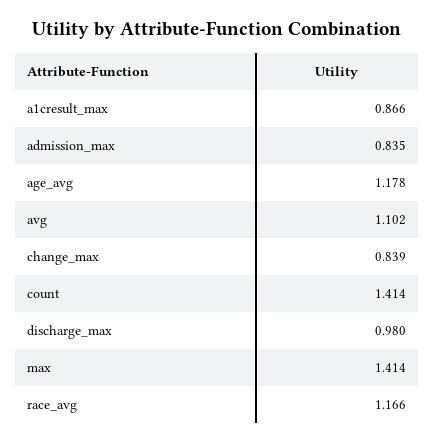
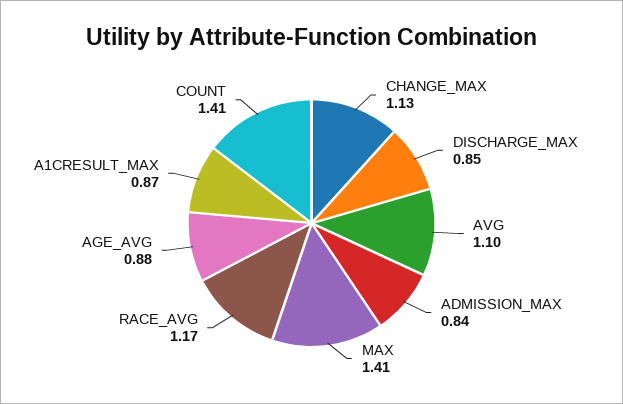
age_avg: 1.178 -> 0.88
change_max: 0.839 -> 1.13
discharge_max: 0.98 -> 0.85

